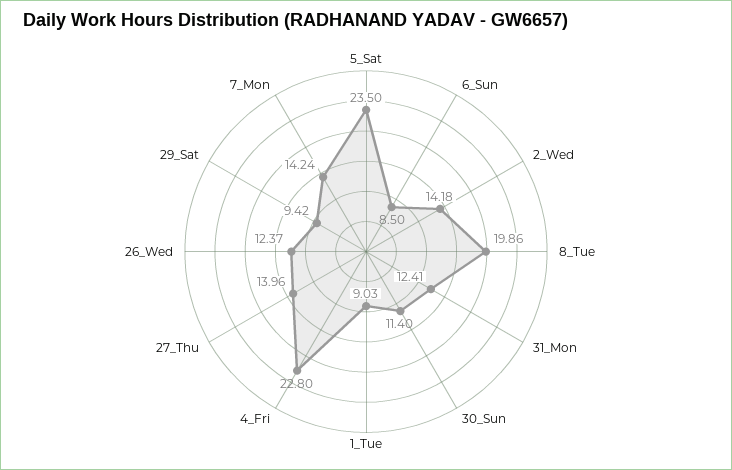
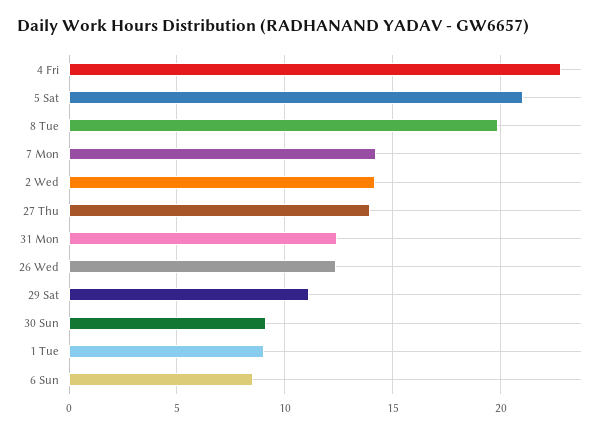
5_Sat: 23.5 -> 21
30_Sun: 11.4 -> 9
29_Sat: 9.42 -> 11

